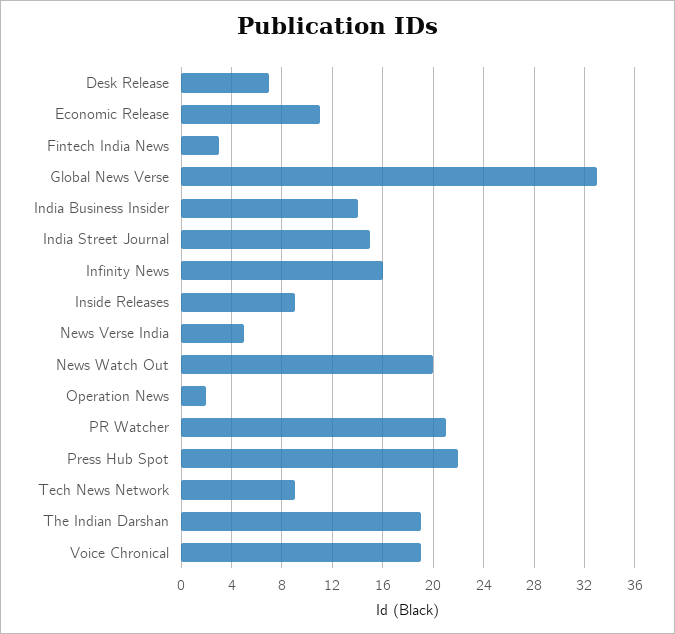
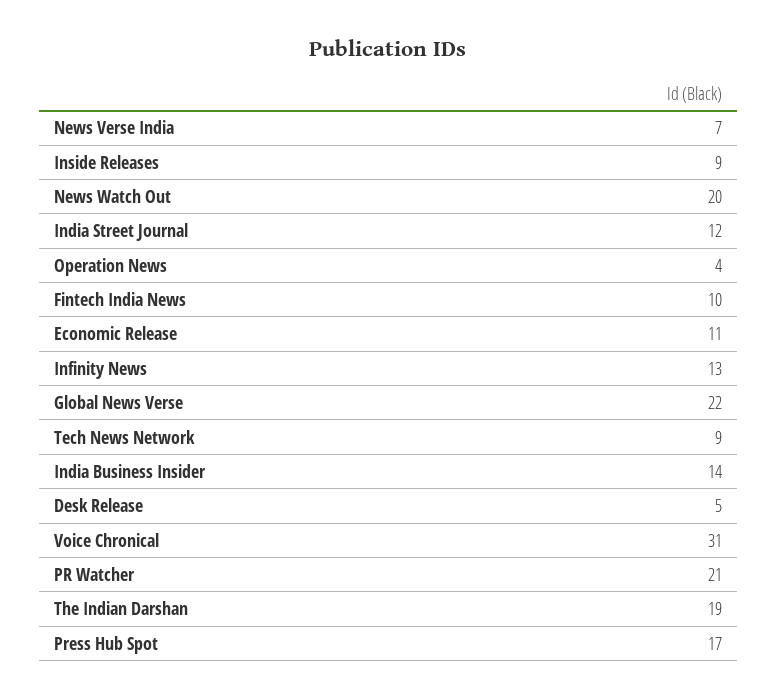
Desk Release: 7 -> 5
Fintech India News: 3 -> 10
Global News Verse: 33 -> 22
India Street Journal: 15 -> 12
Infinity News: 16 -> 13
News Verse India: 5 -> 7
Operation News: 2 -> 4
Press Hub Spot: 22 -> 17
Voice Chronical: 19 -> 31

